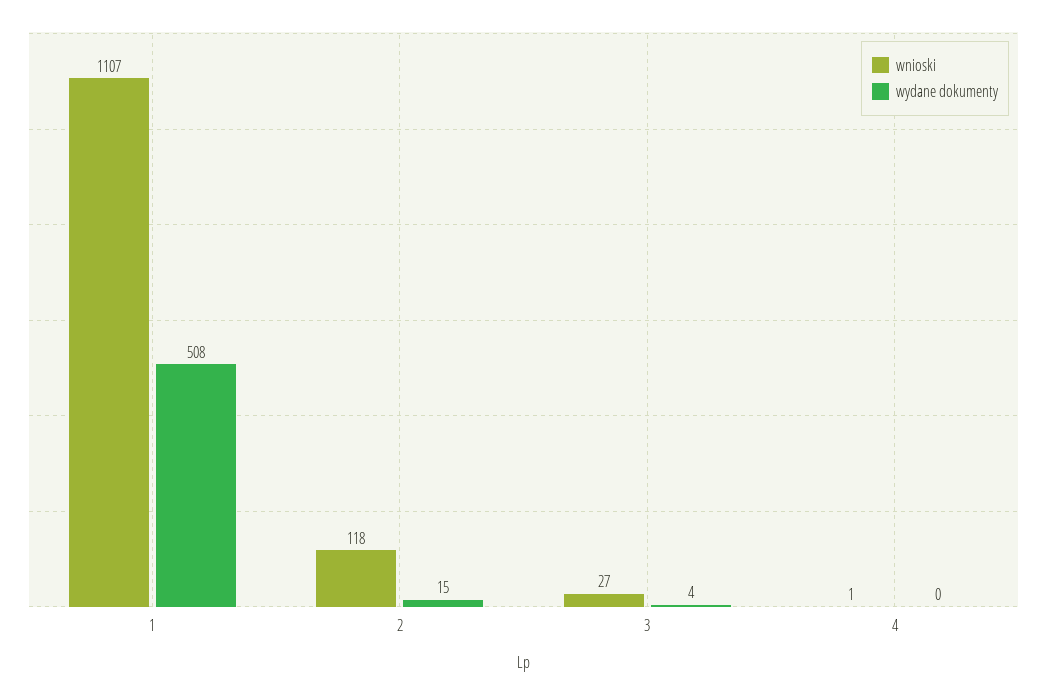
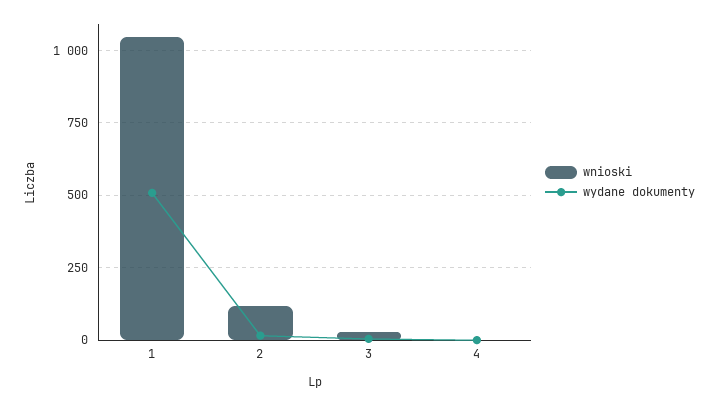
wnioski, 1: 1107 -> 1050

